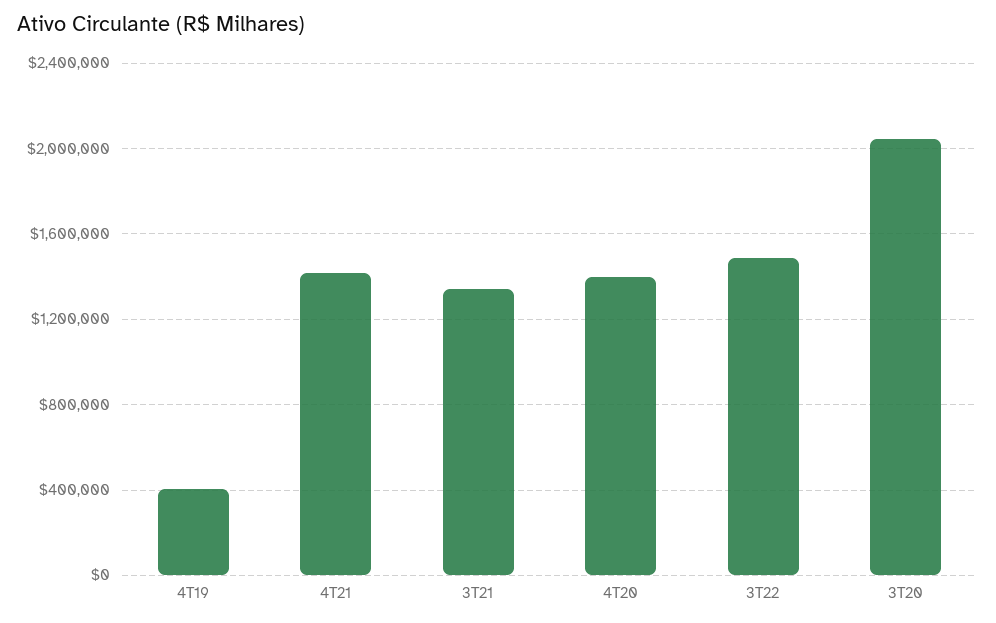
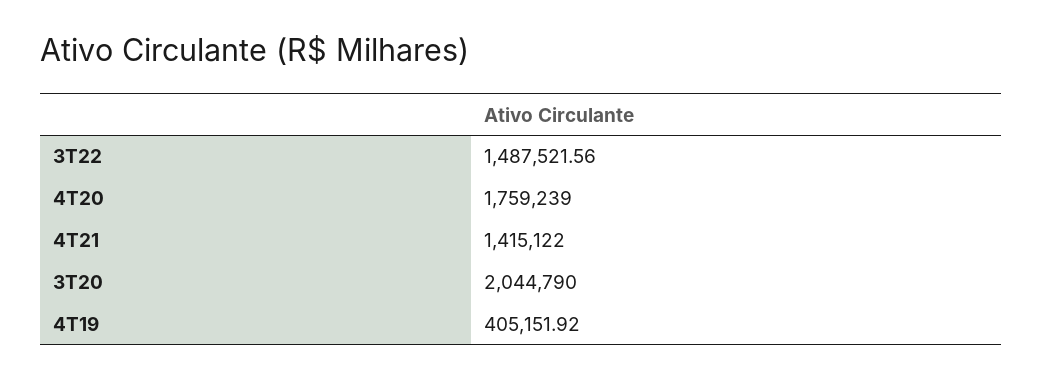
3T21: 1350000 -> none
4T20: 1400000 -> 1759239

